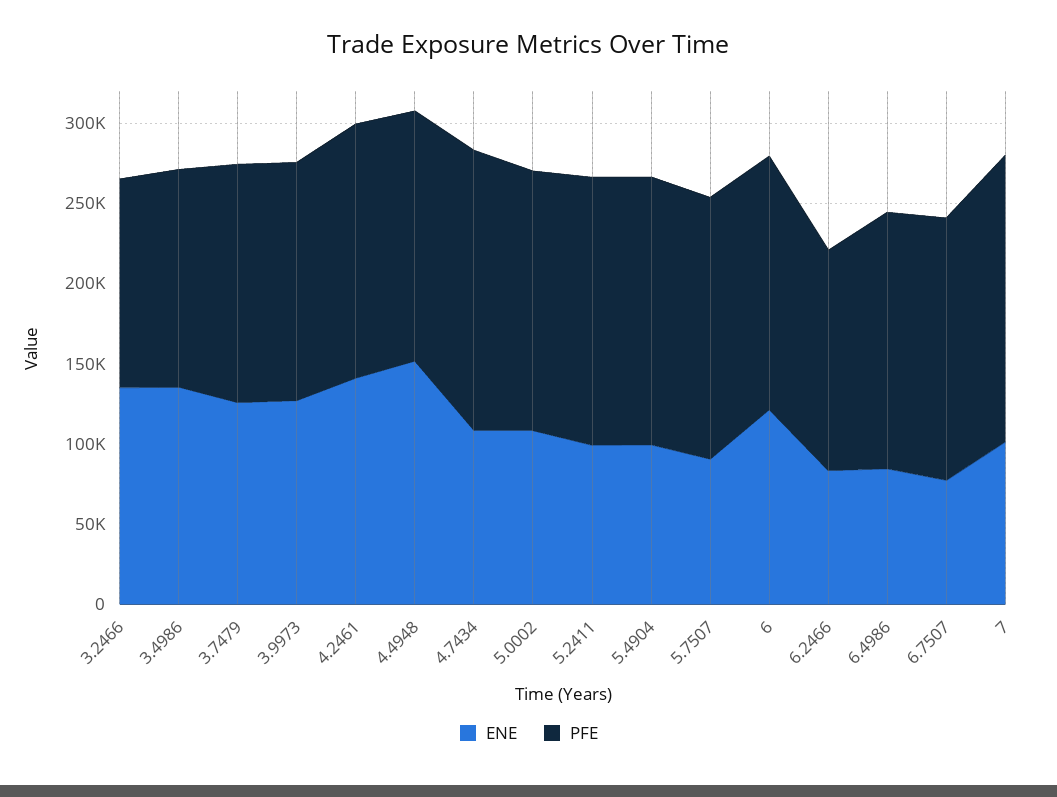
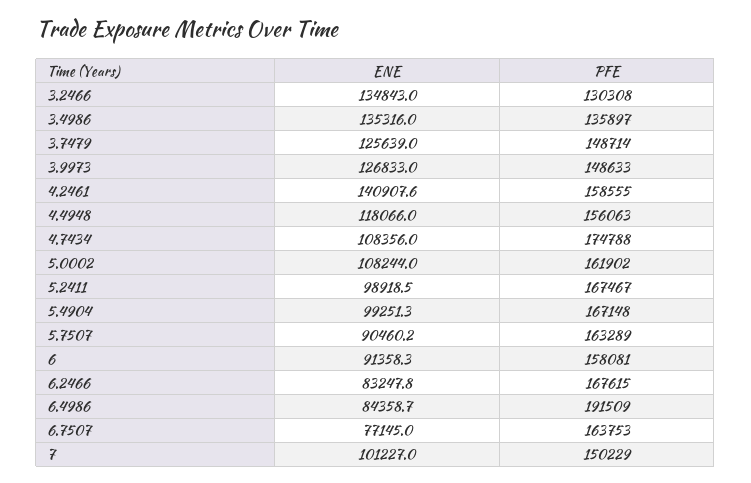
ENE, 4.4948: 150000 -> 118066
ENE, 6: 120000 -> 91358.3
PFE, 6.2466: 140000 -> 167615
PFE, 6.4986: 160000 -> 191509
PFE, 7: 180000 -> 150229

